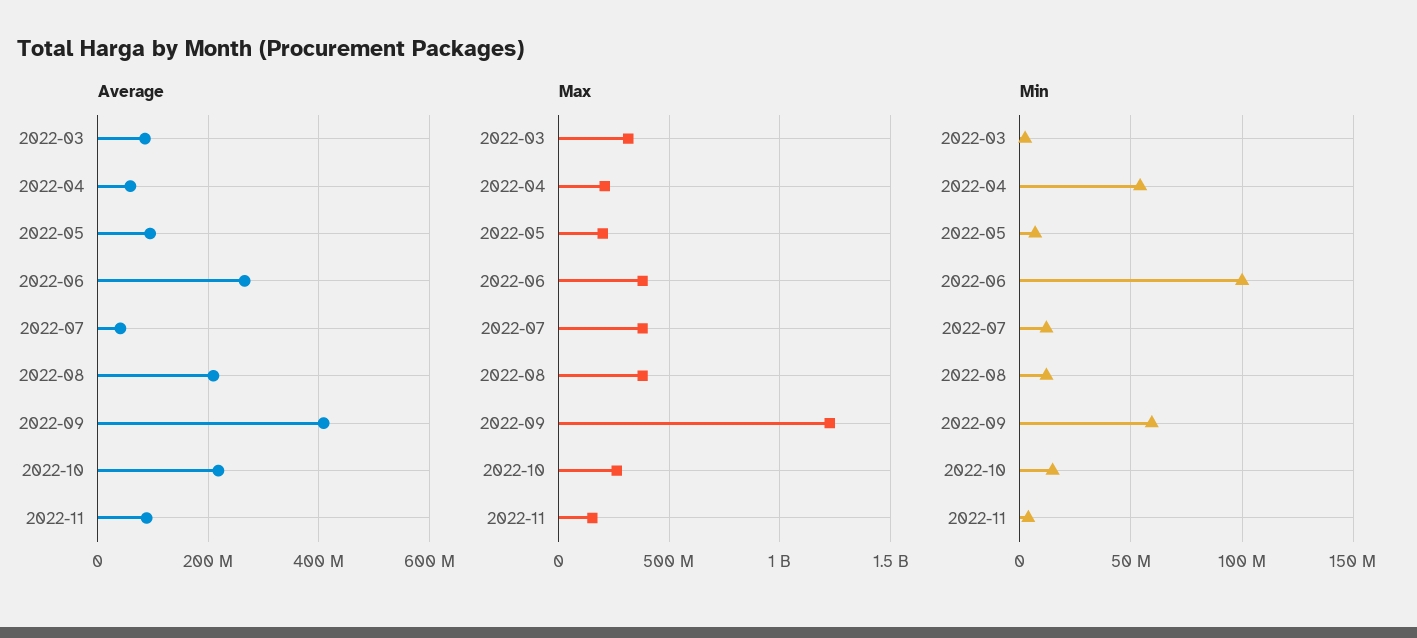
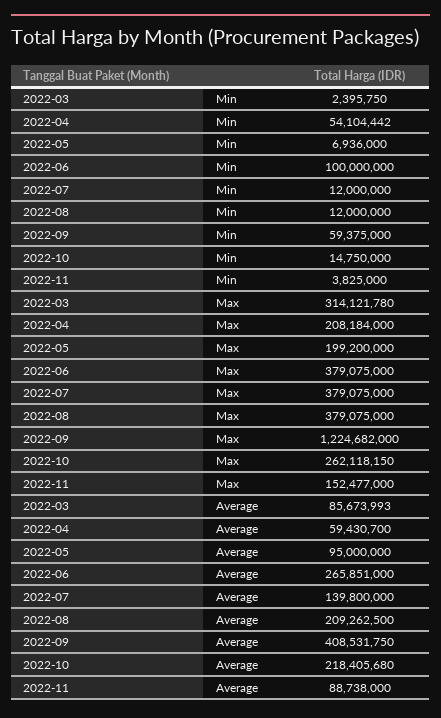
Average, 2022-07: 40000000 -> 139800000

